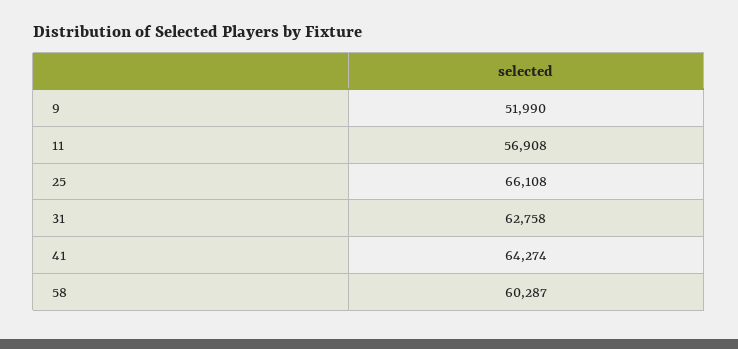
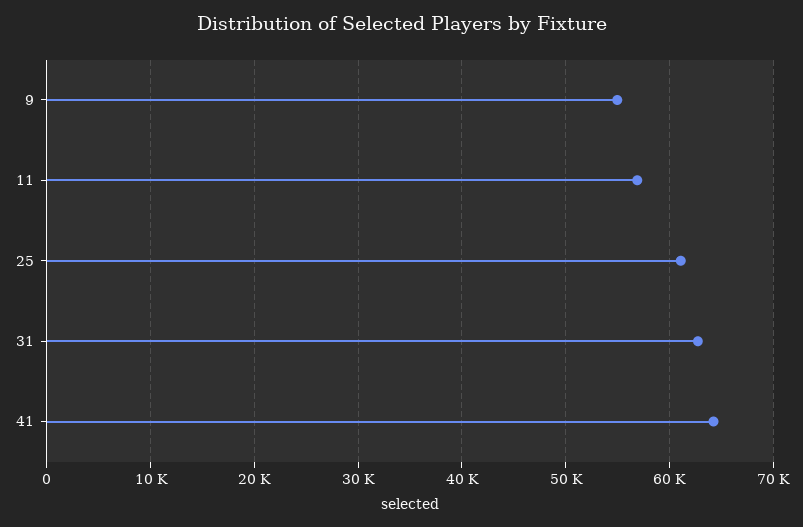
9: 51990 -> 55000
25: 66108 -> 61000
58: 60287 -> none

